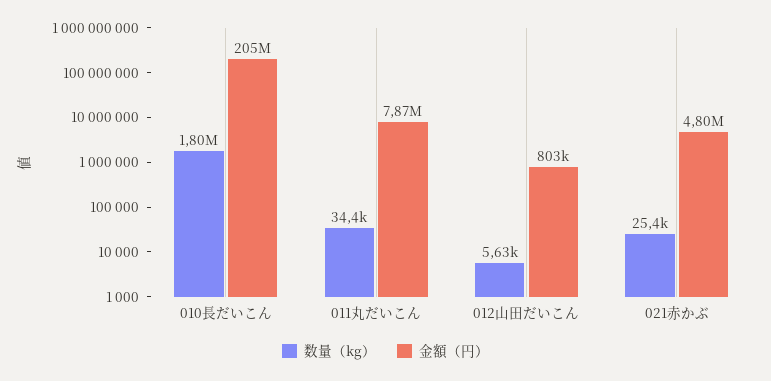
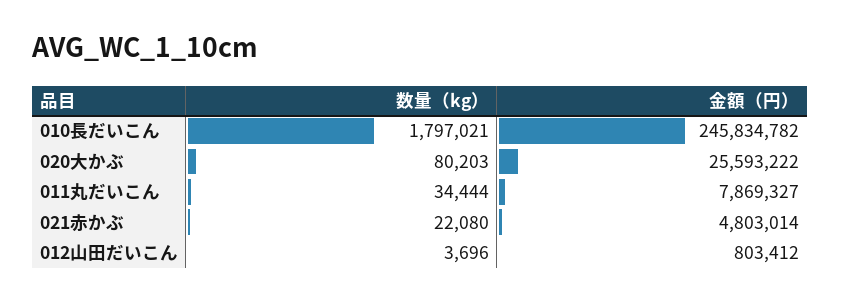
金額（円）, 010長だいこん: 205000000 -> 245834782
数量（kg）, 012山田だいこん: 5630 -> 3696
数量（kg）, 021赤かぶ: 25400 -> 22080
数量（kg）, 020大かぶ: none -> 80203
金額（円）, 020大かぶ: none -> 25593222

